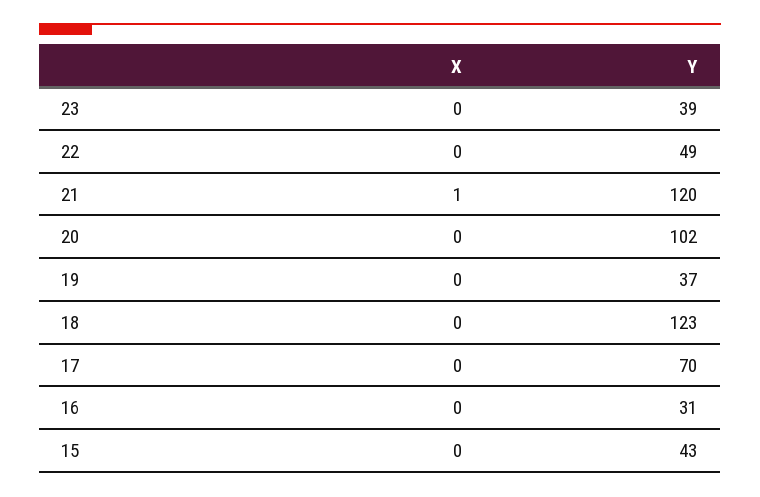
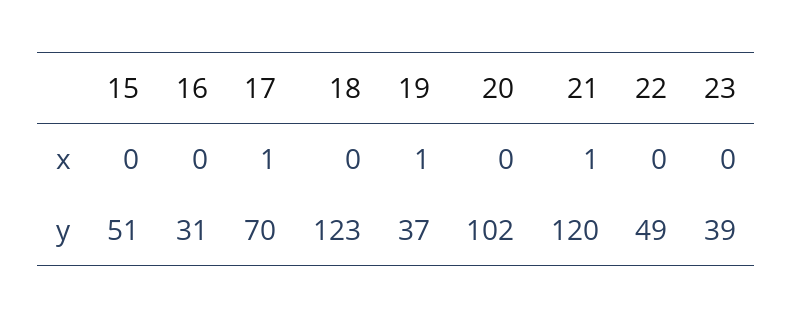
X, 19: 0 -> 1
X, 17: 0 -> 1
Y, 15: 43 -> 51

